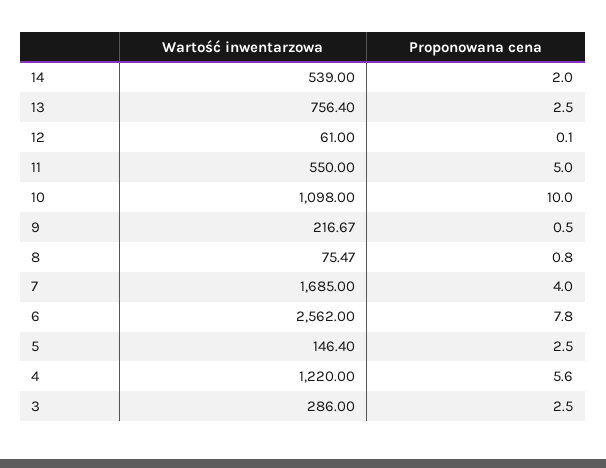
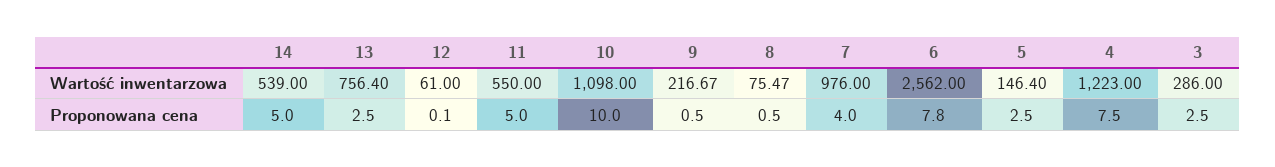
Proponowana cena, 14: 2 -> 5
Proponowana cena, 8: 0.8 -> 0.5
Wartość inwentarzowa, 7: 1685 -> 976
Wartość inwentarzowa, 4: 1220 -> 1223
Proponowana cena, 4: 5.6 -> 7.5

